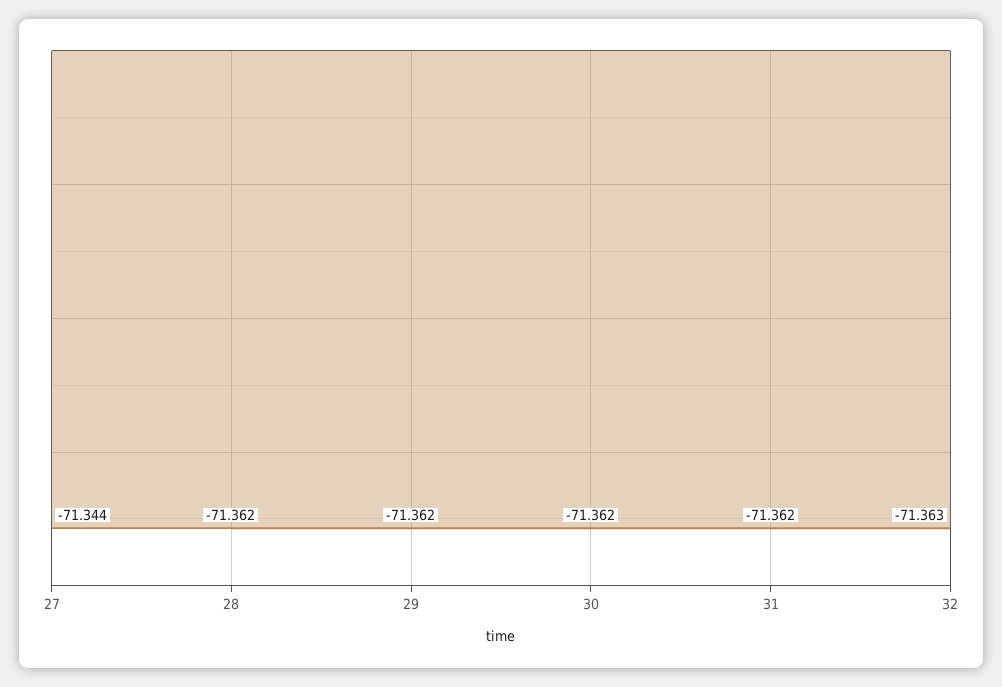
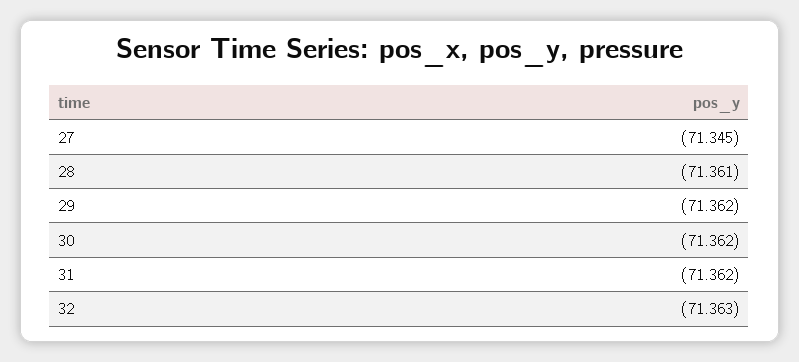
27: -71.344 -> -71.345
28: -71.362 -> -71.361

